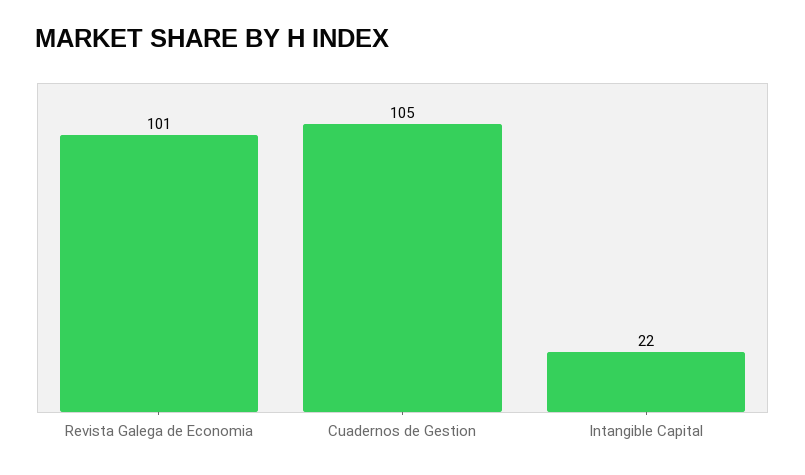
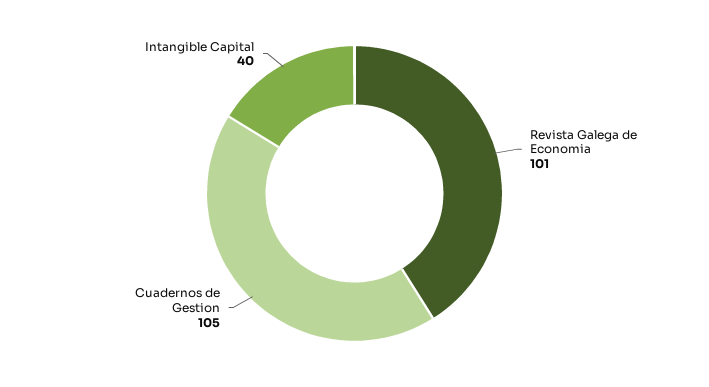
Intangible Capital: 22 -> 40

